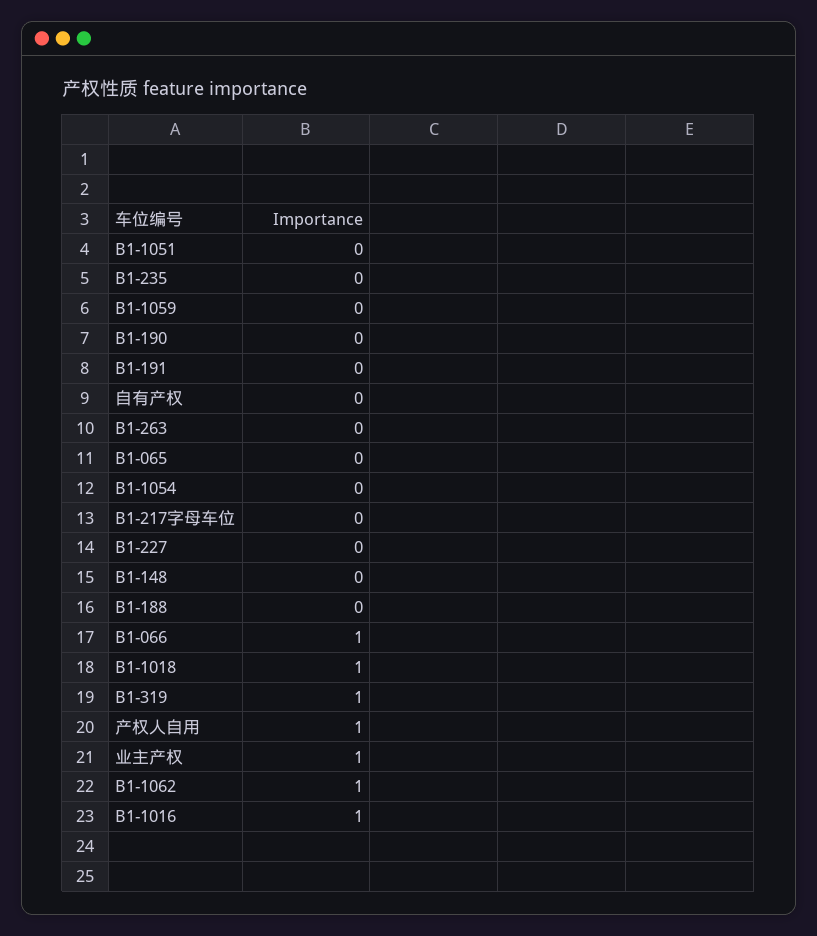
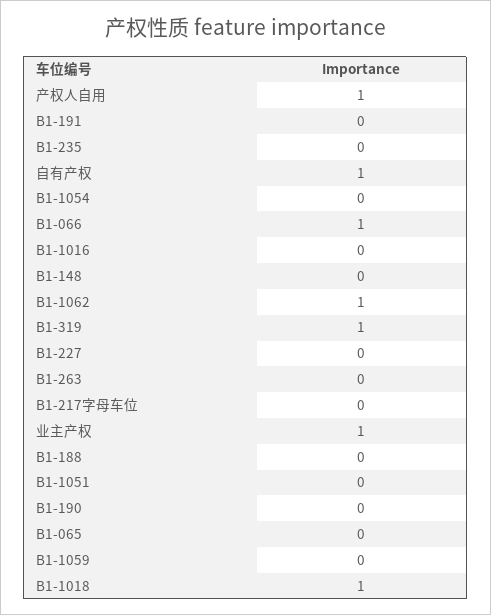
自有产权: 0 -> 1
B1-1016: 1 -> 0

